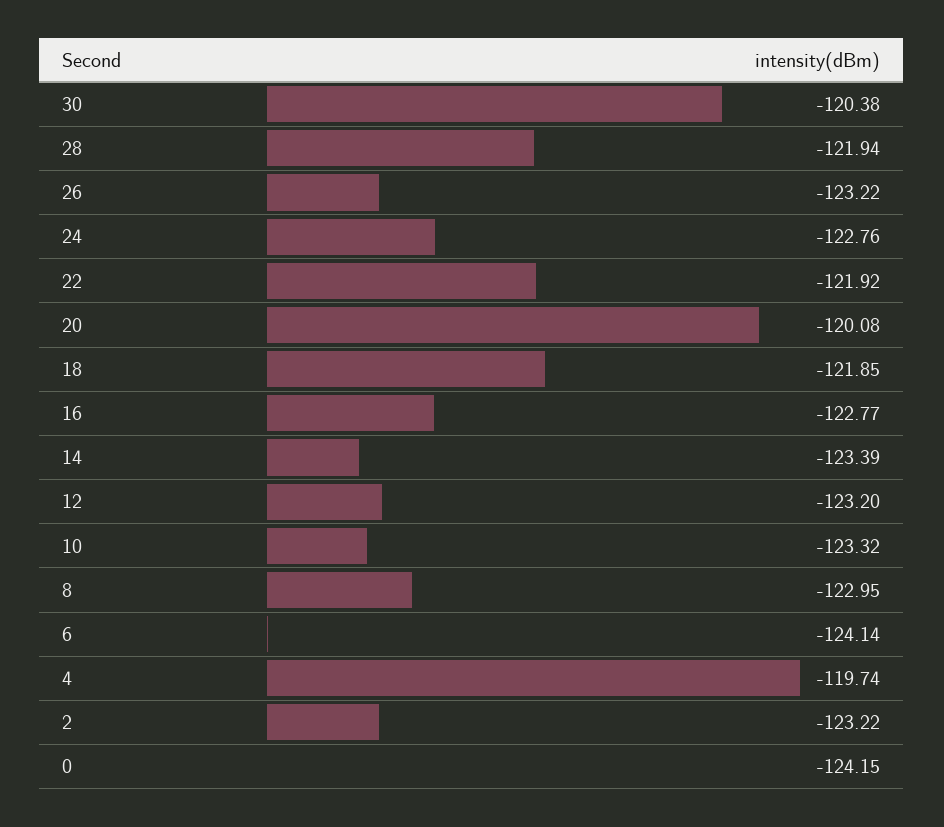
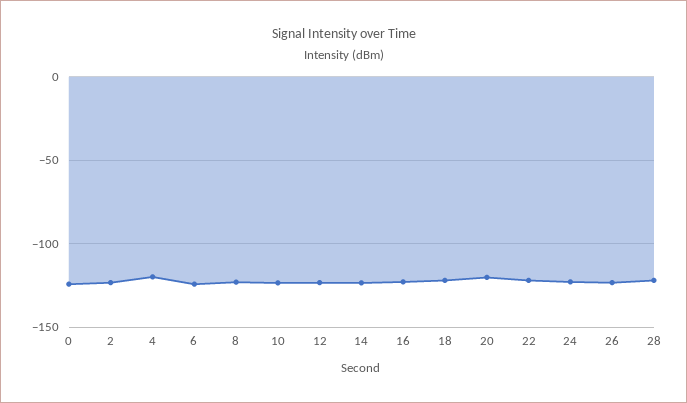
30: -120.38 -> none

